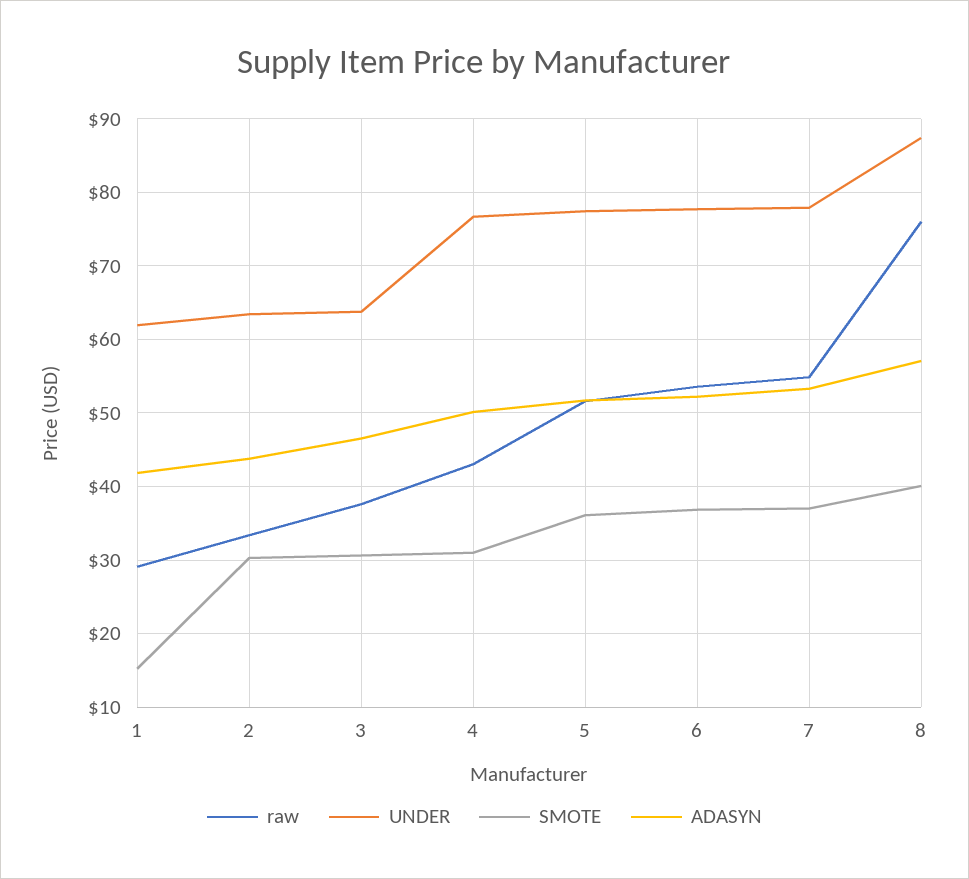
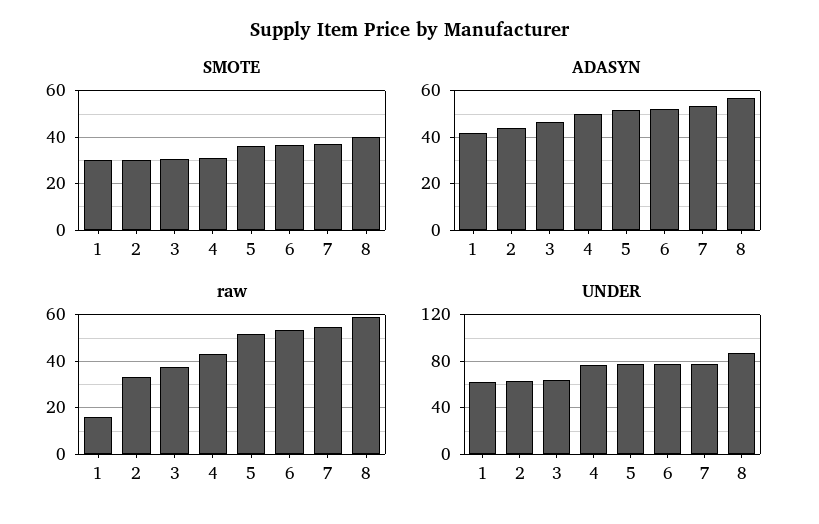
raw, 1: 29 -> 15
SMOTE, 1: 15 -> 30
raw, 8: 76 -> 60

